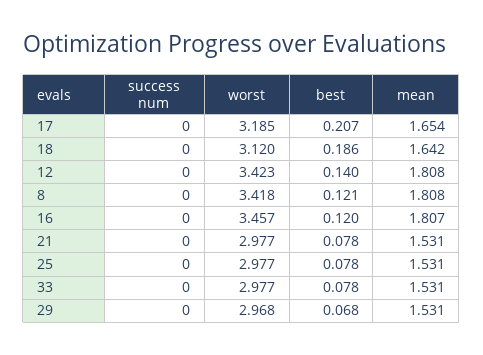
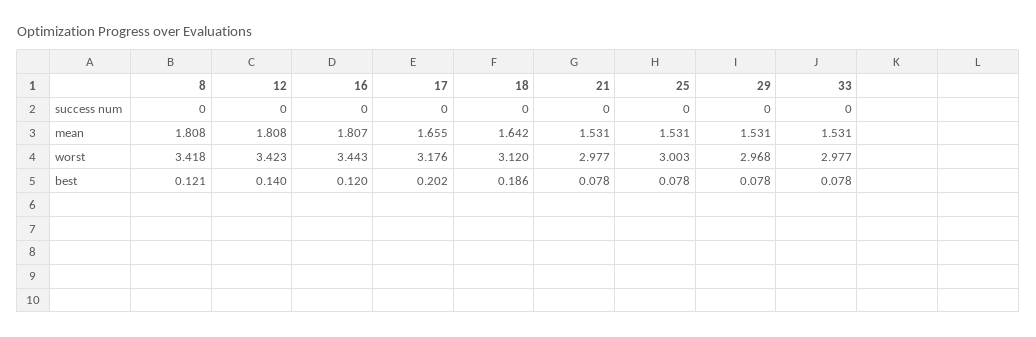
worst, 17: 3.185 -> 3.176
best, 17: 0.207 -> 0.202
mean, 17: 1.654 -> 1.655
worst, 16: 3.457 -> 3.443
worst, 25: 2.977 -> 3.003
best, 29: 0.068 -> 0.078

